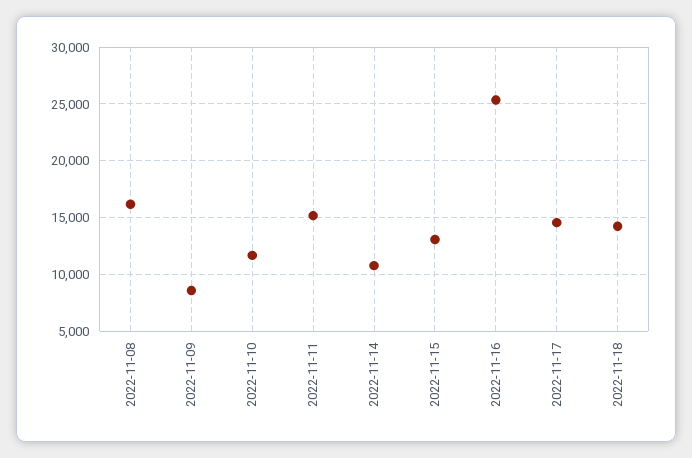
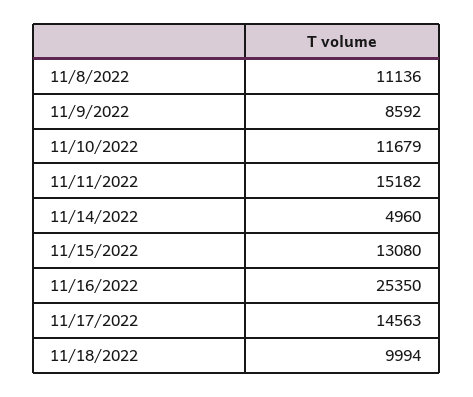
2022-11-08: 16000 -> 11136
2022-11-14: 11000 -> 4960
2022-11-18: 14000 -> 9994

